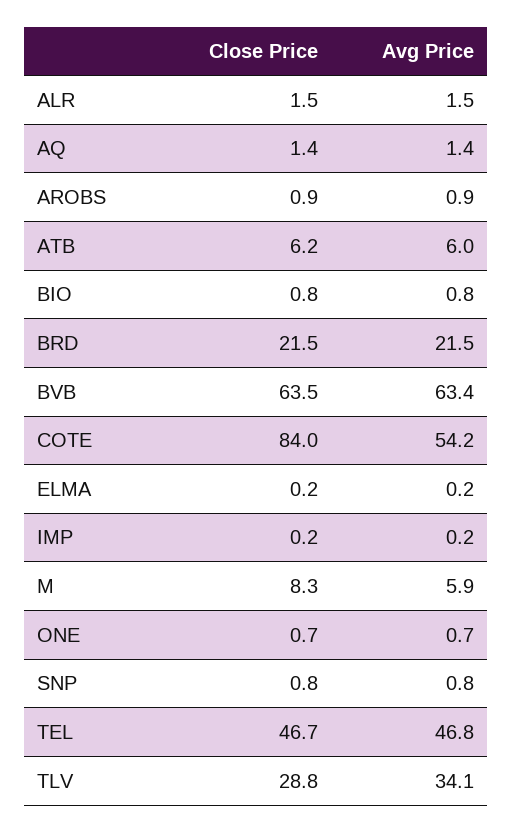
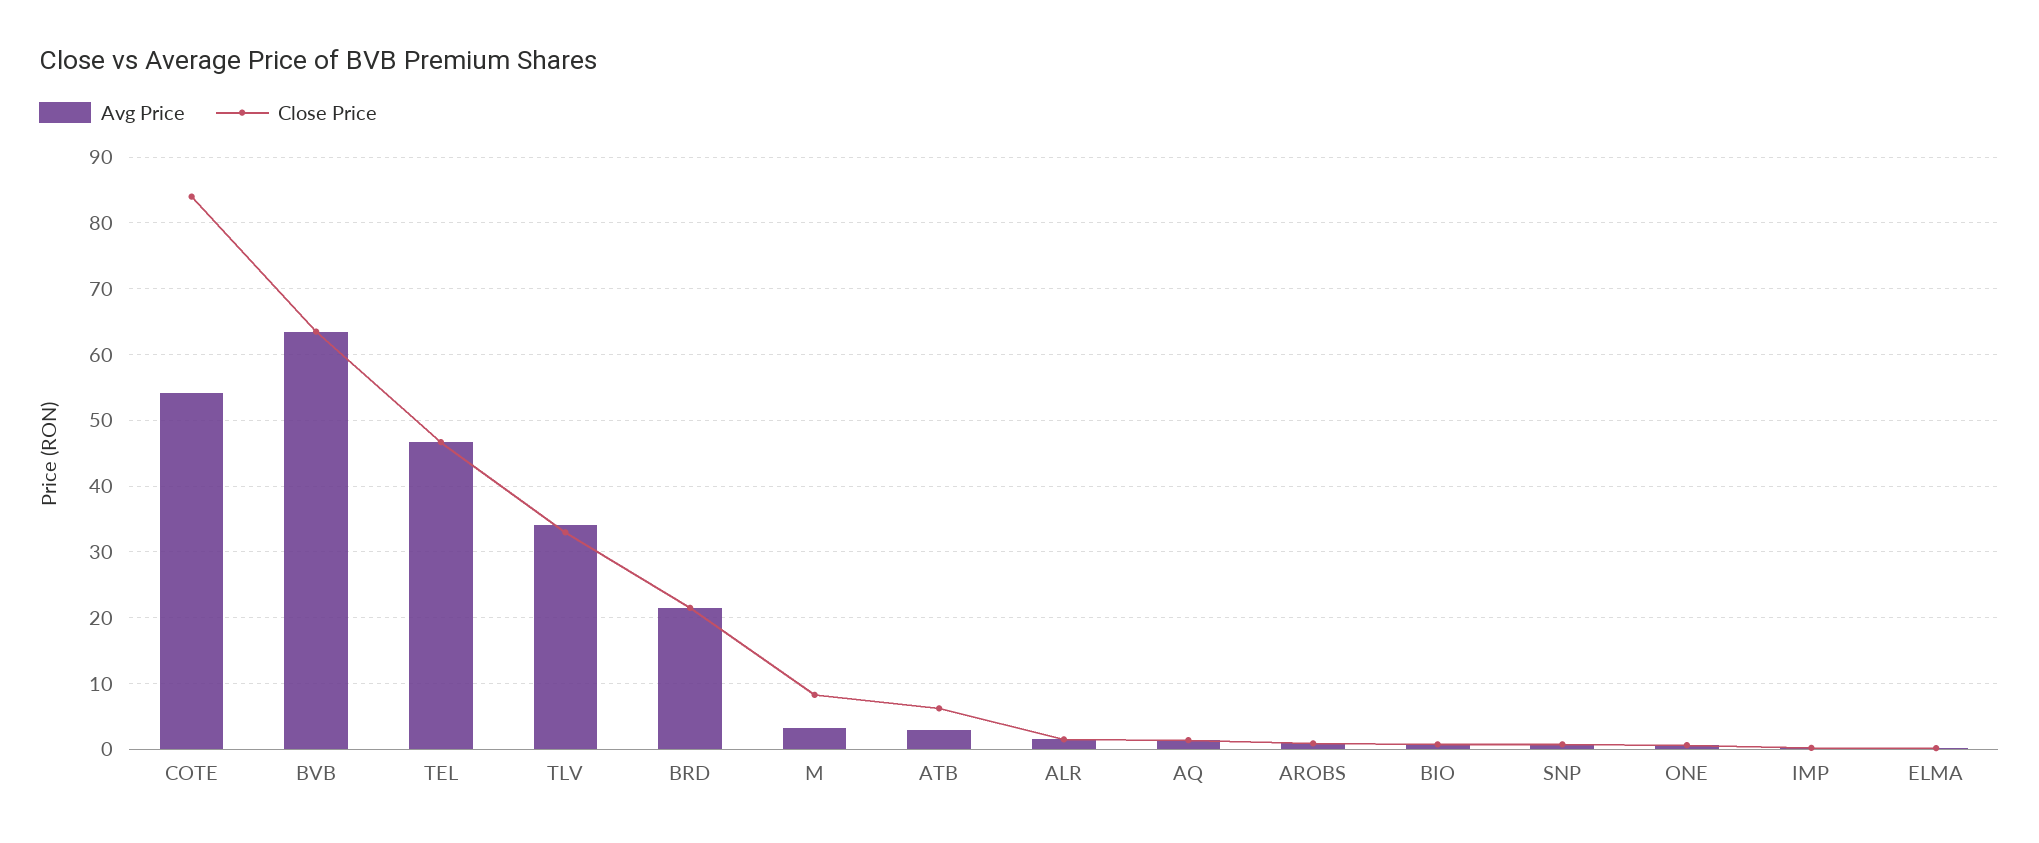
Avg Price, ATB: 6 -> 3
Avg Price, M: 5.9 -> 3
Close Price, TLV: 28.8 -> 33

